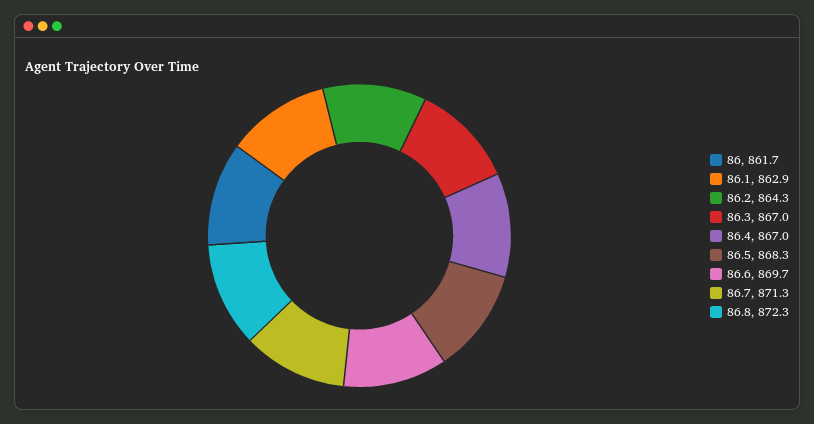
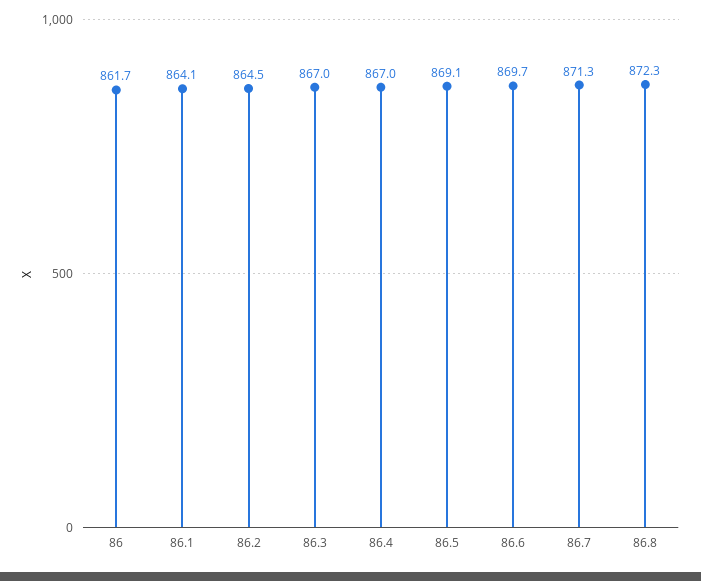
86.1: 862.9 -> 864.1
86.2: 864.3 -> 864.5
86.5: 868.3 -> 869.1

